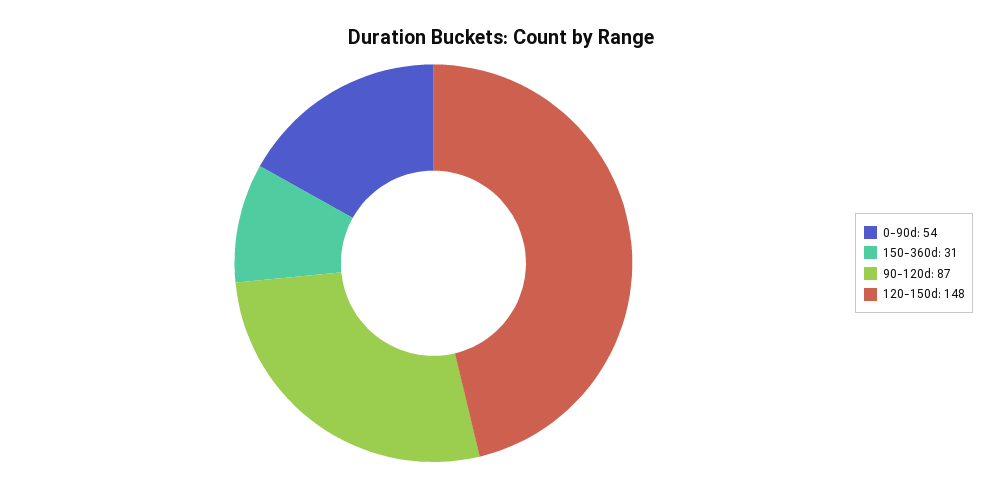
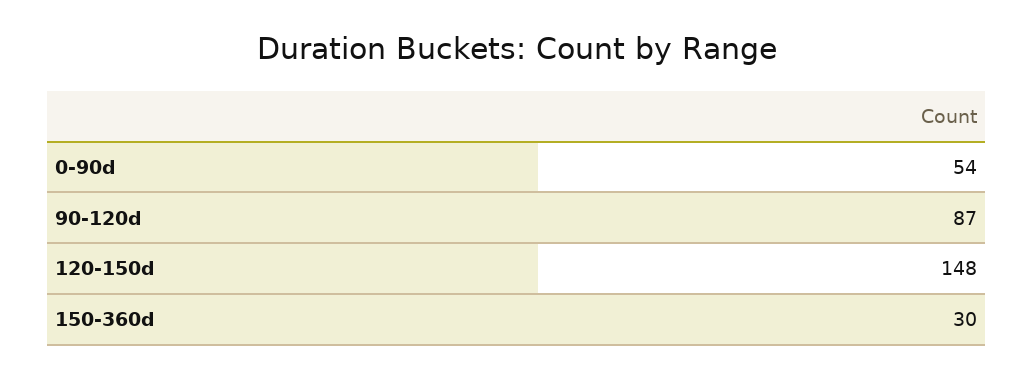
150-360d: 31 -> 30

